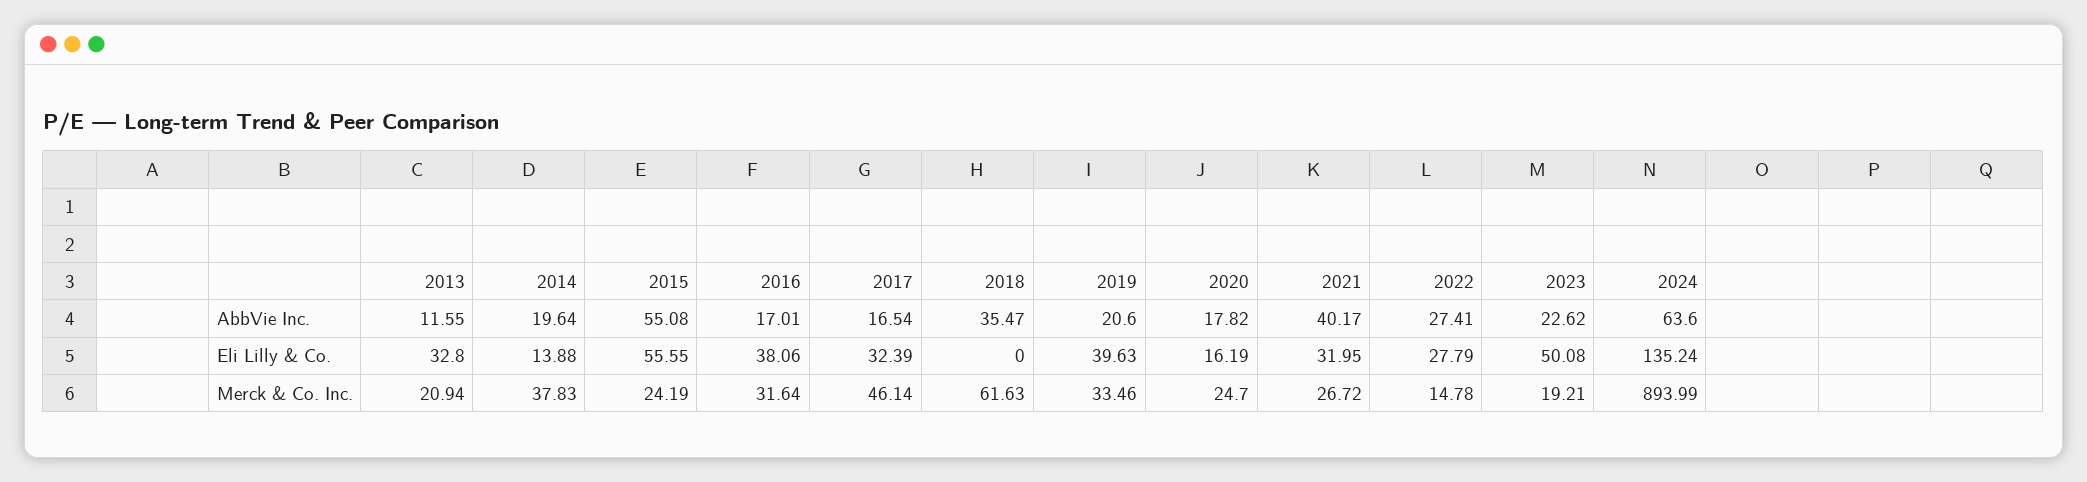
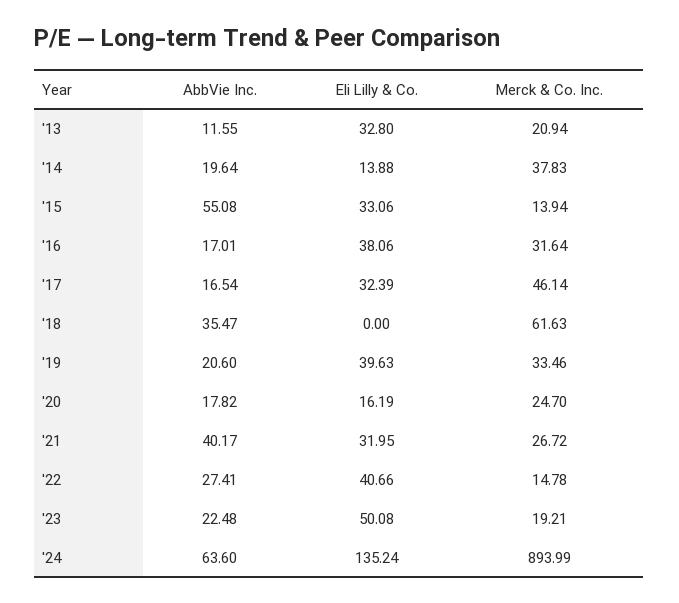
2023, AbbVie Inc.: 22.62 -> 22.48
2015, Eli Lilly & Co.: 55.55 -> 33.06
2022, Eli Lilly & Co.: 27.79 -> 40.66
2015, Merck & Co. Inc.: 24.19 -> 13.94

